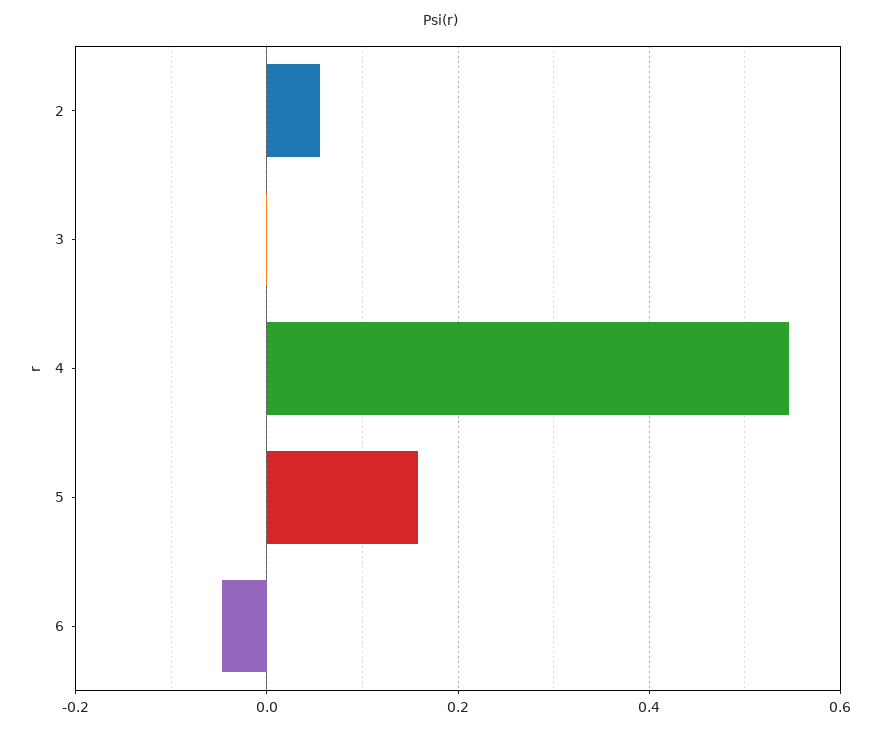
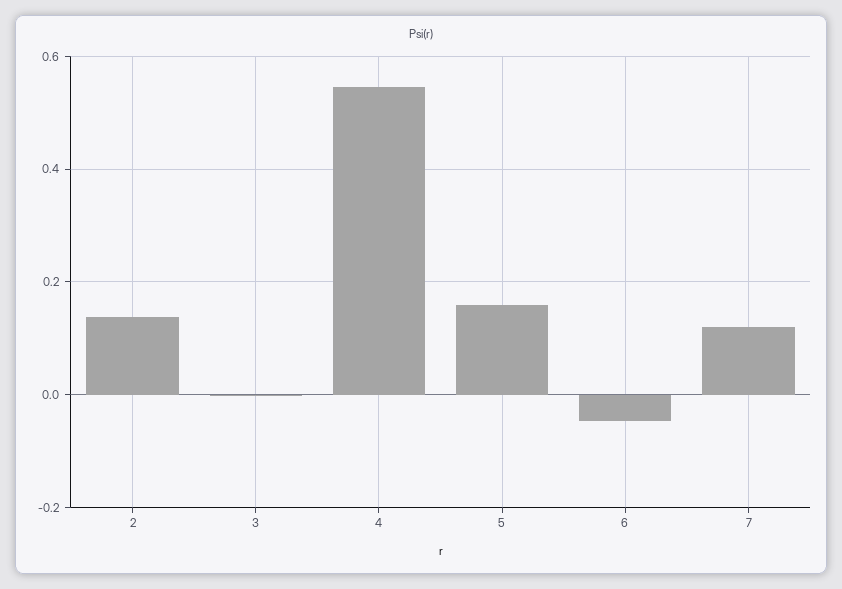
2: 0.06 -> 0.14
7: none -> 0.12

